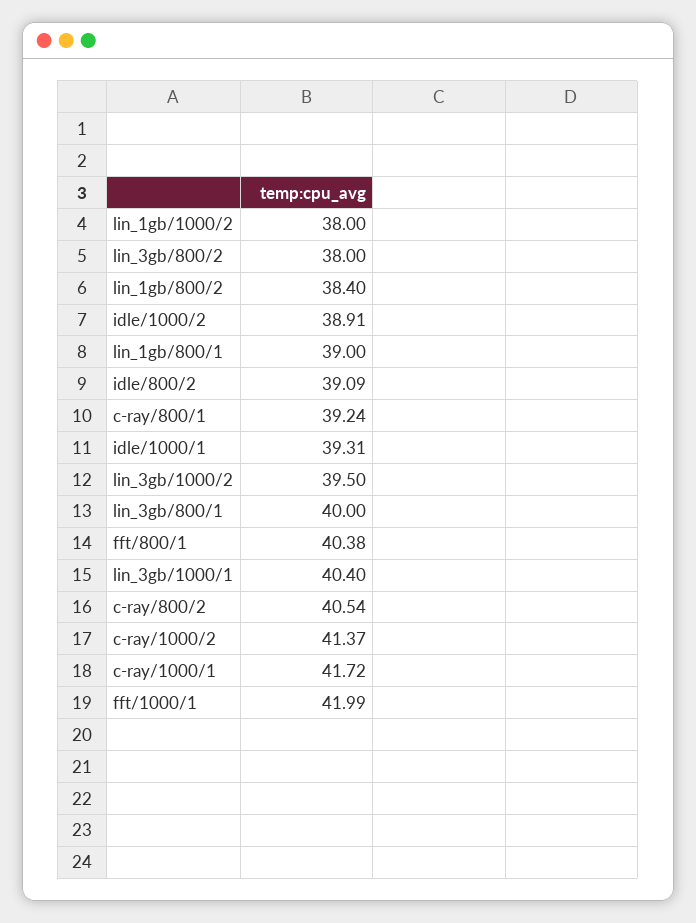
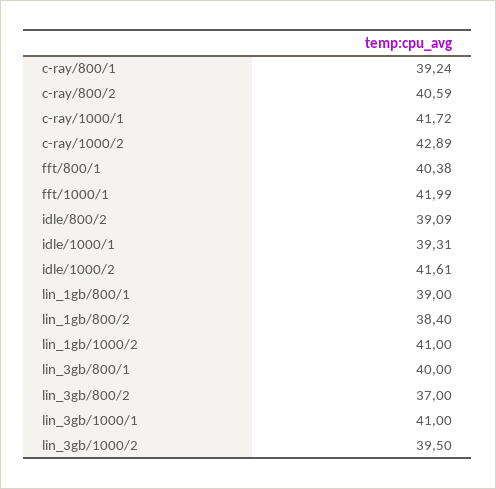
lin_1gb/1000/2: 38 -> 41
lin_3gb/800/2: 38 -> 37
idle/1000/2: 38.91 -> 41.61
lin_3gb/1000/1: 40.4 -> 41
c-ray/800/2: 40.54 -> 40.59
c-ray/1000/2: 41.37 -> 42.89

